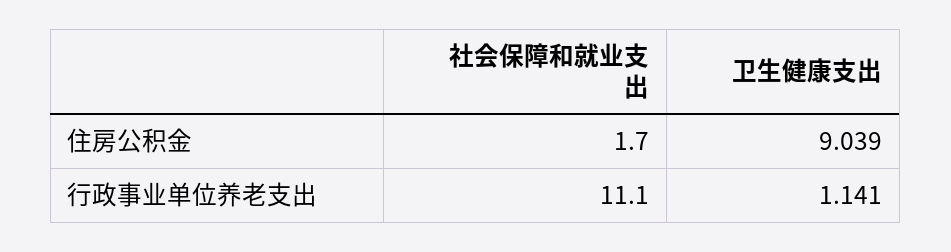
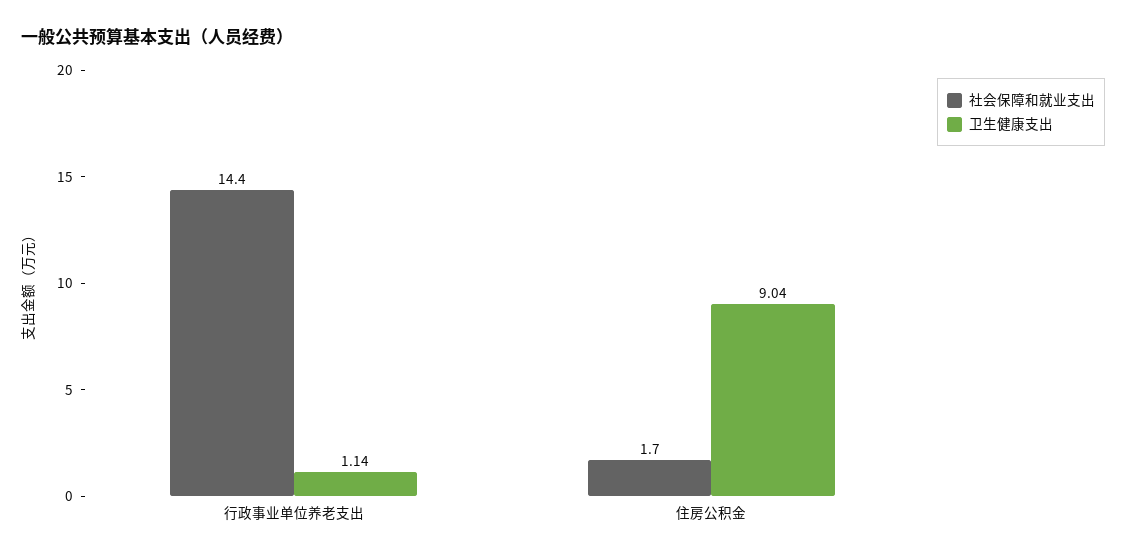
社会保障和就业支出, 行政事业单位养老支出: 11.1 -> 14.4

